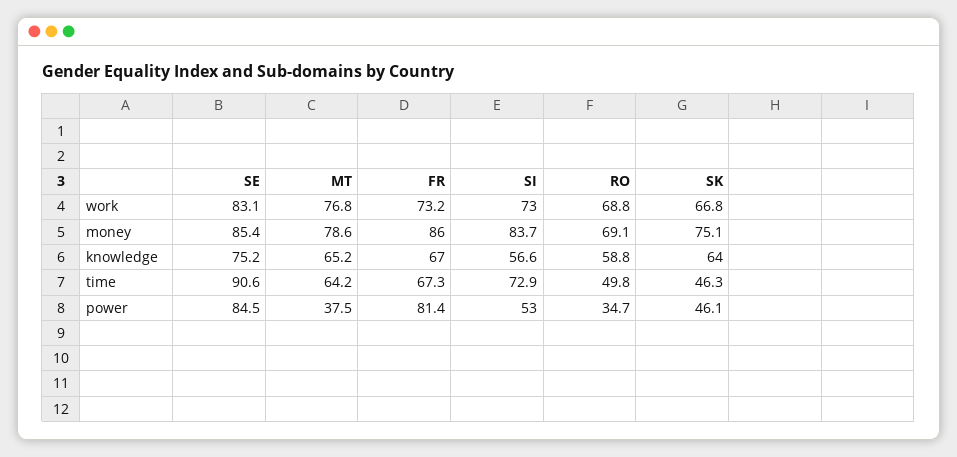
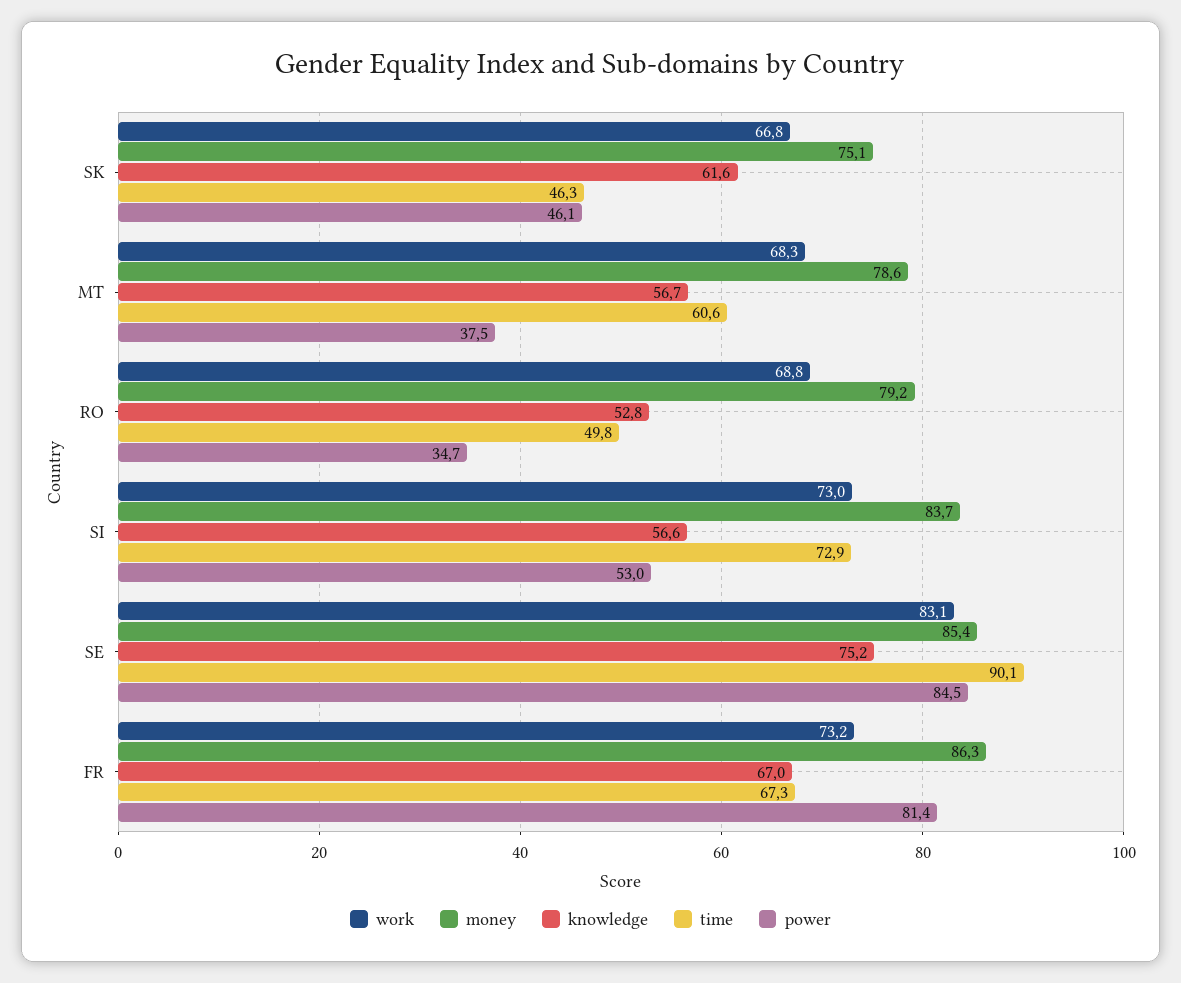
work, MT: 76.8 -> 68.3
money, FR: 86 -> 86.3
money, RO: 69.1 -> 79.2
knowledge, MT: 65.2 -> 56.7
knowledge, RO: 58.8 -> 52.8
knowledge, SK: 64 -> 61.6
time, SE: 90.6 -> 90.1
time, MT: 64.2 -> 60.6

